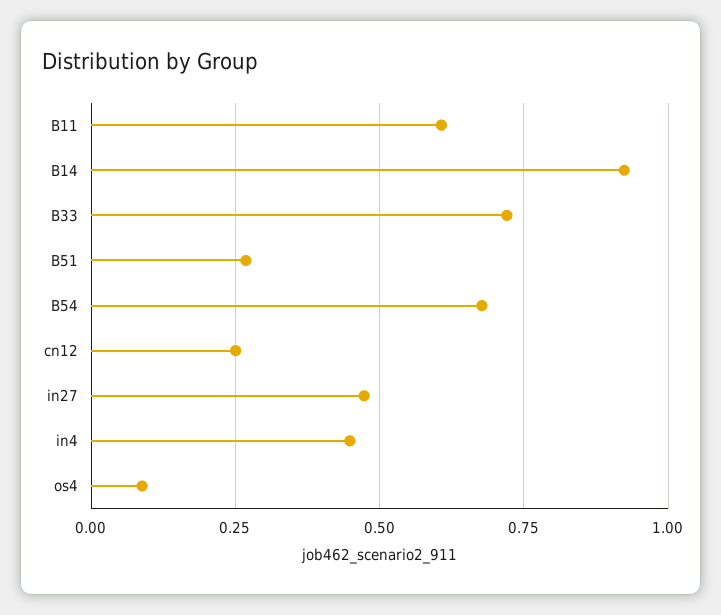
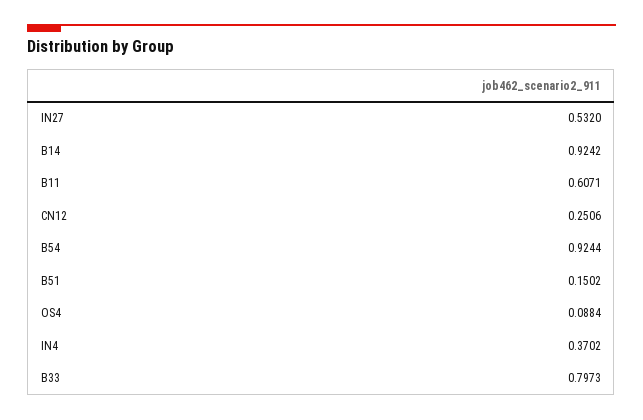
B33: 0.725 -> 0.7973
B51: 0.275 -> 0.1502
B54: 0.675 -> 0.9244
in27: 0.475 -> 0.532
in4: 0.45 -> 0.3702

